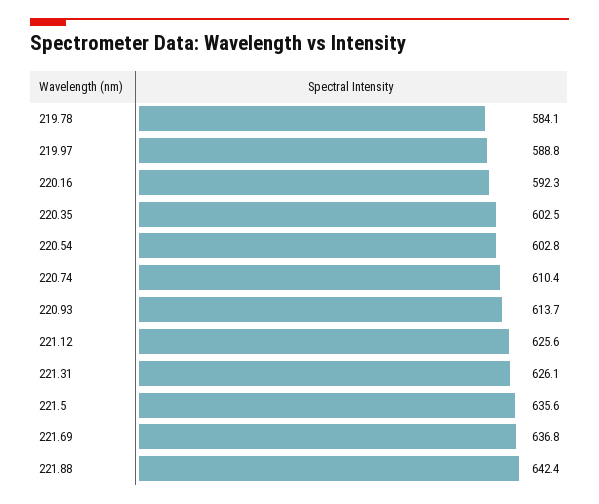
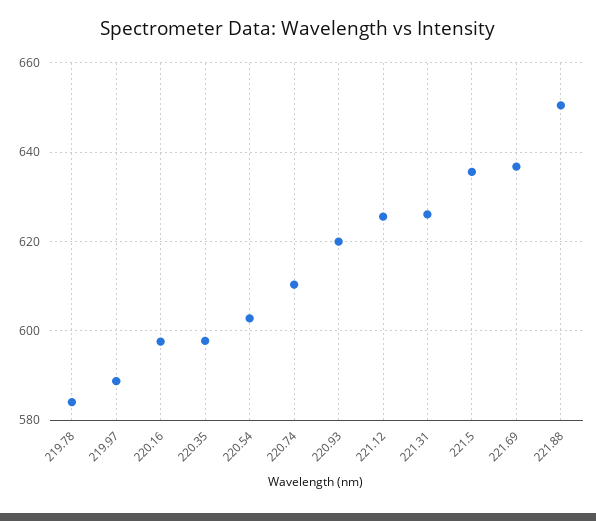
220.16: 592.3 -> 598
220.35: 602.5 -> 598
220.93: 613.7 -> 620
221.88: 642.4 -> 650

